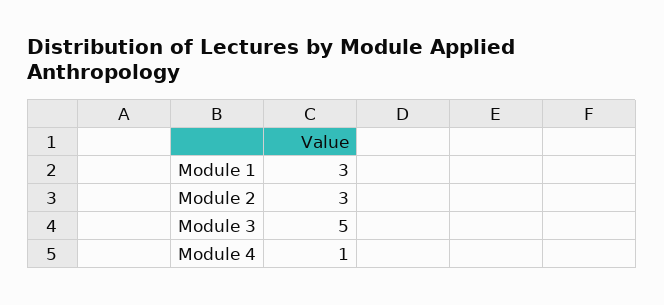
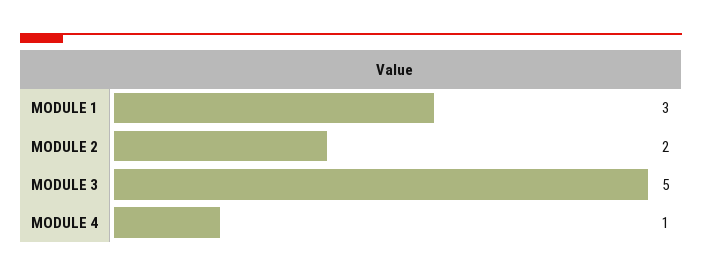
Module 2: 3 -> 2

